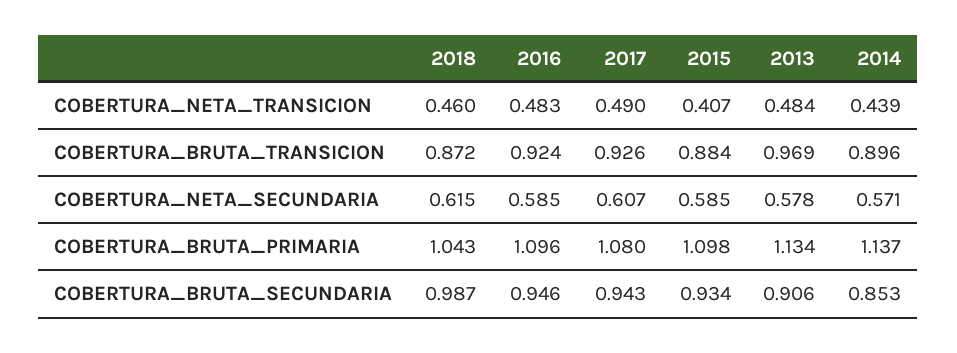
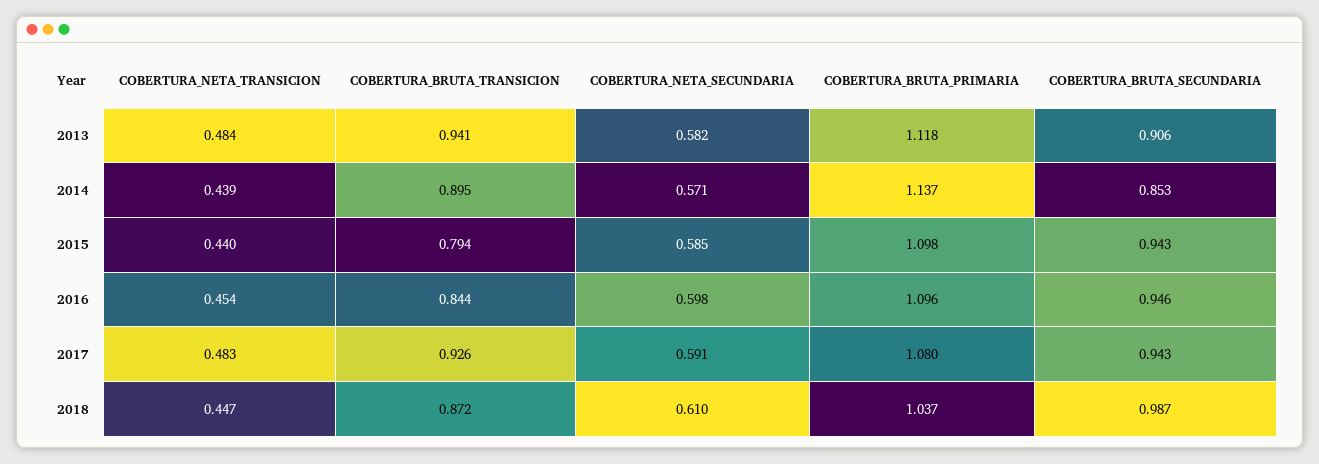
2018, COBERTURA_NETA_TRANSICION: 0.46 -> 0.447
2016, COBERTURA_NETA_TRANSICION: 0.483 -> 0.454
2017, COBERTURA_NETA_TRANSICION: 0.49 -> 0.483
2015, COBERTURA_NETA_TRANSICION: 0.407 -> 0.44
2016, COBERTURA_BRUTA_TRANSICION: 0.924 -> 0.844
2015, COBERTURA_BRUTA_TRANSICION: 0.884 -> 0.794
2013, COBERTURA_BRUTA_TRANSICION: 0.969 -> 0.941
2014, COBERTURA_BRUTA_TRANSICION: 0.896 -> 0.895
2018, COBERTURA_NETA_SECUNDARIA: 0.615 -> 0.61
2016, COBERTURA_NETA_SECUNDARIA: 0.585 -> 0.598
2017, COBERTURA_NETA_SECUNDARIA: 0.607 -> 0.591
2013, COBERTURA_NETA_SECUNDARIA: 0.578 -> 0.582
2018, COBERTURA_BRUTA_PRIMARIA: 1.043 -> 1.037
2013, COBERTURA_BRUTA_PRIMARIA: 1.134 -> 1.118
2015, COBERTURA_BRUTA_SECUNDARIA: 0.934 -> 0.943

